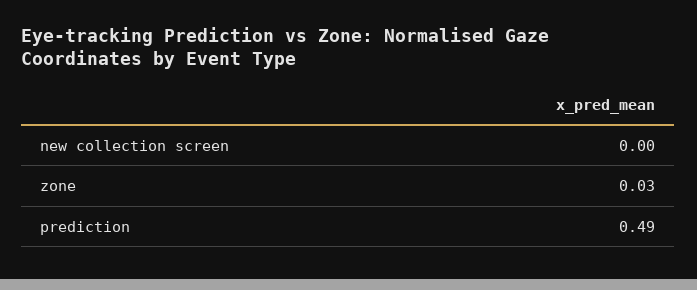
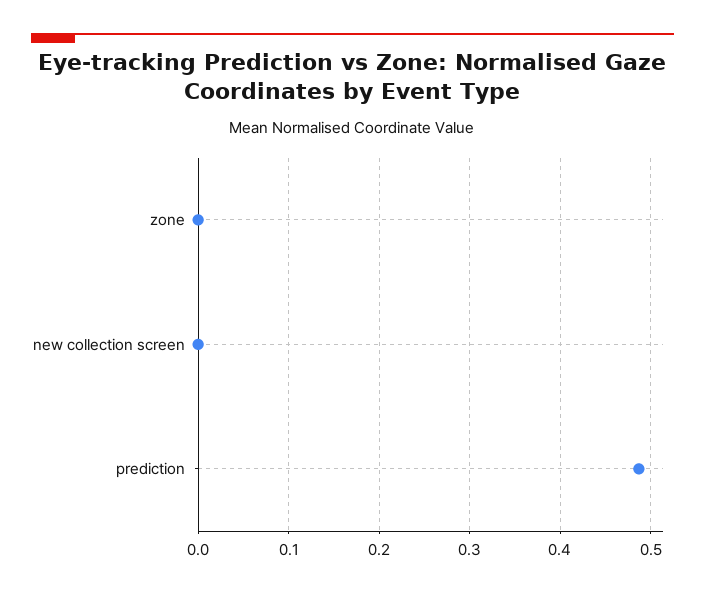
zone: 0.03 -> 0

